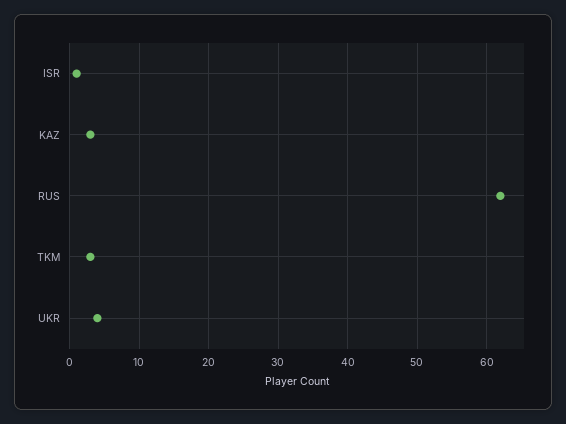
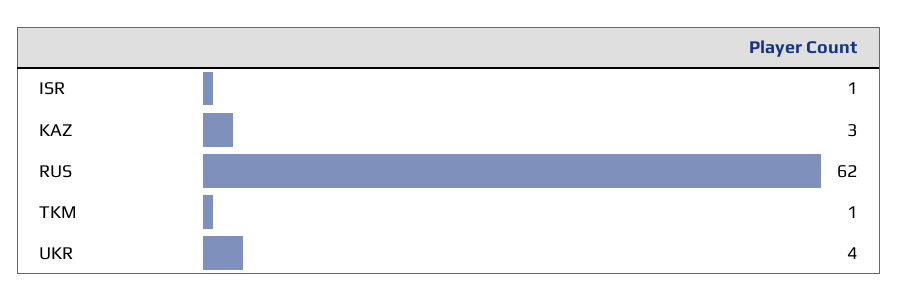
TKM: 3 -> 1

